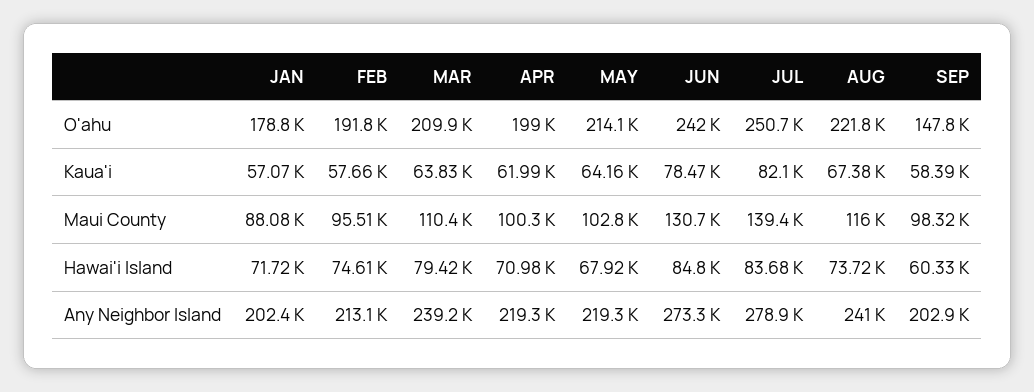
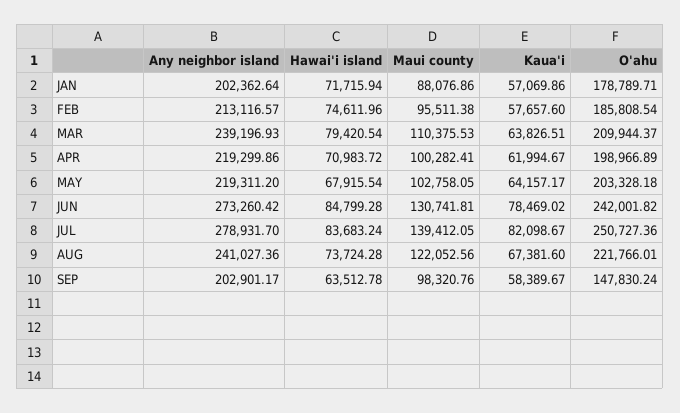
FEB, O'ahu: 191800 -> 185808.54
MAY, O'ahu: 214100 -> 203328.18
AUG, Maui County: 116000 -> 122052.56
SEP, Hawai'i Island: 60330 -> 63512.78

